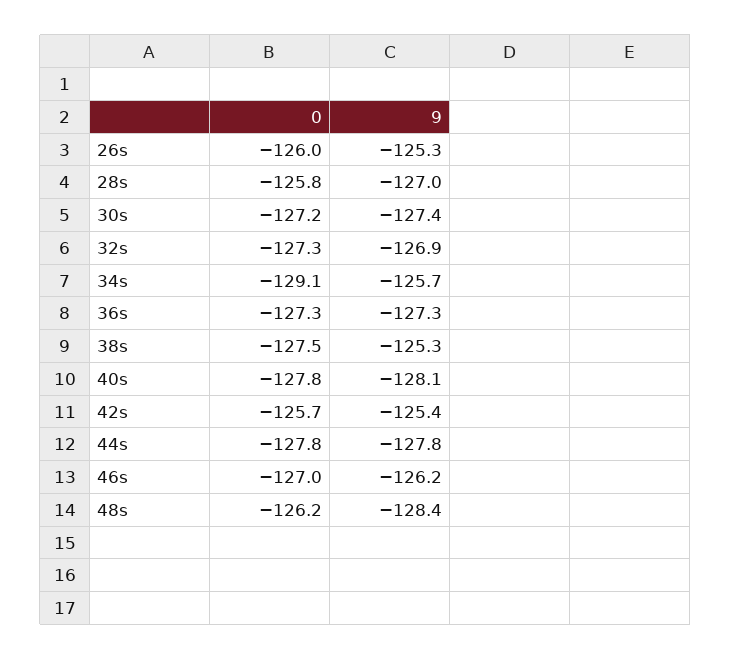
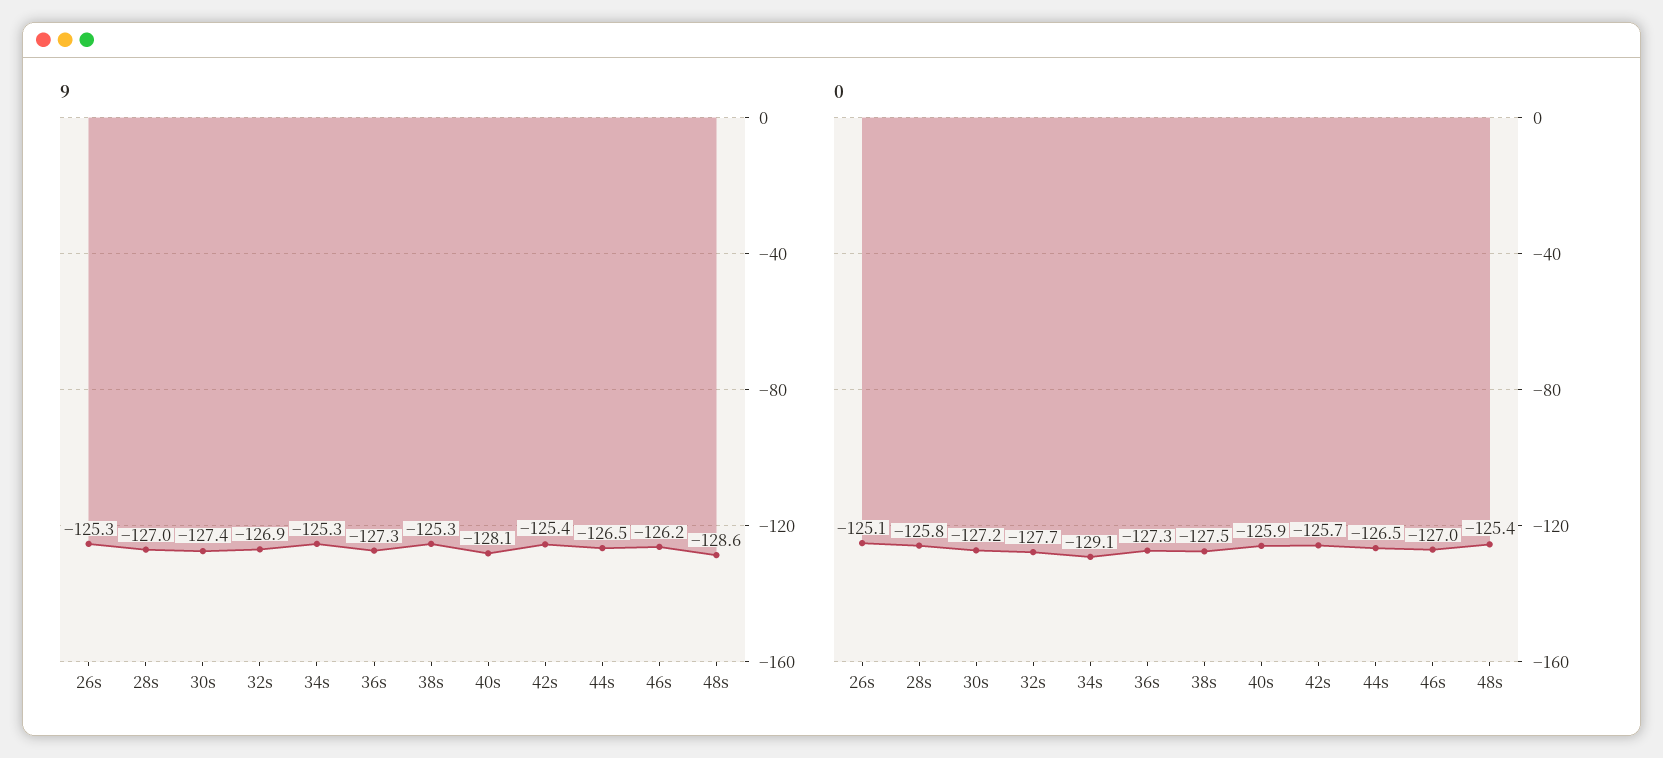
0, 26s: -126 -> -125.1
0, 32s: -127.3 -> -127.7
9, 34s: -125.7 -> -125.3
0, 40s: -127.8 -> -125.9
0, 44s: -127.8 -> -126.5
9, 44s: -127.8 -> -126.5
0, 48s: -126.2 -> -125.4
9, 48s: -128.4 -> -128.6

